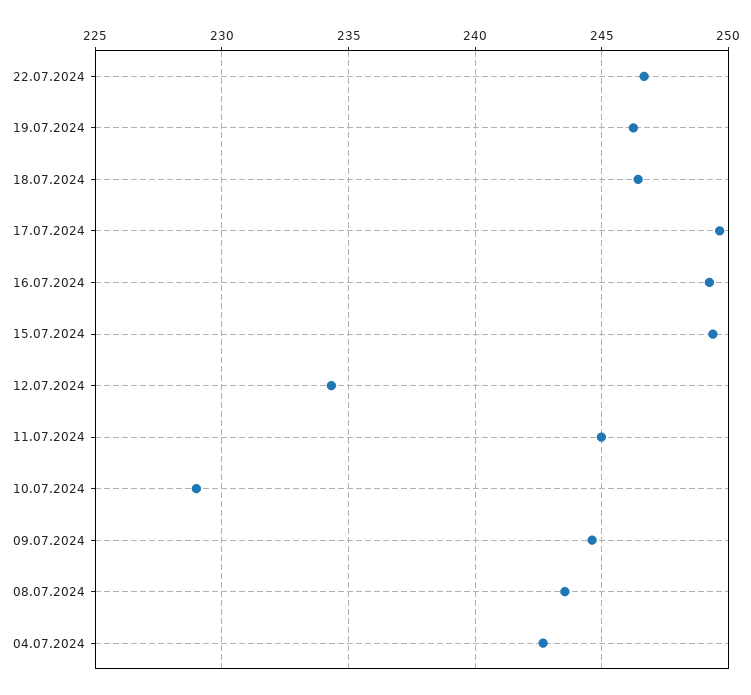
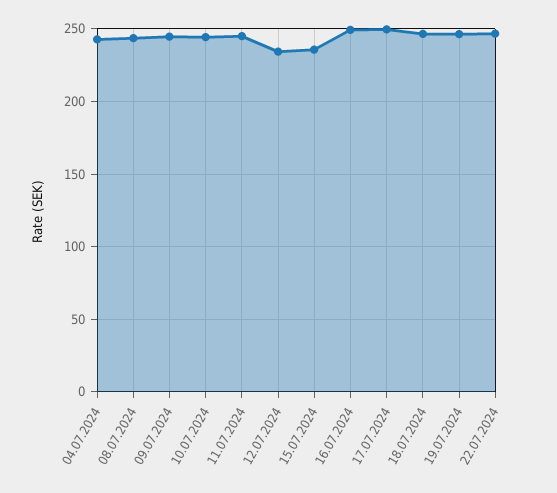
15.07.2024: 249.5 -> 235
10.07.2024: 229 -> 245

